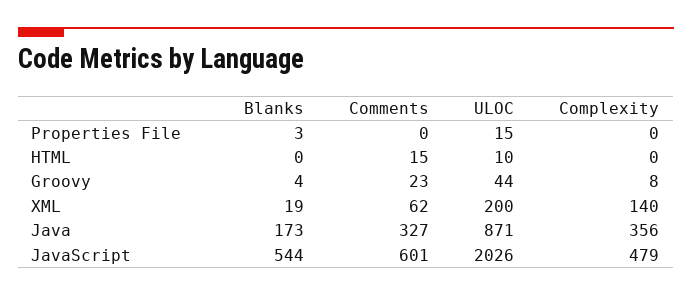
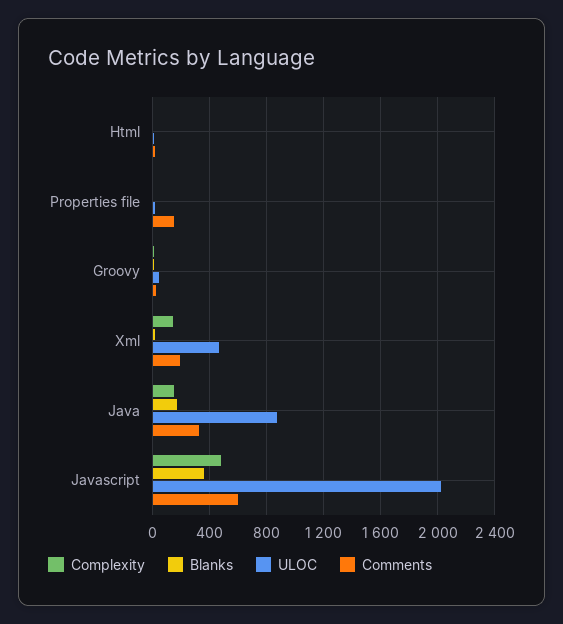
Comments, Properties File: 0 -> 150
Comments, XML: 62 -> 200
ULOC, XML: 200 -> 450
Complexity, Java: 356 -> 150
Blanks, JavaScript: 544 -> 350

